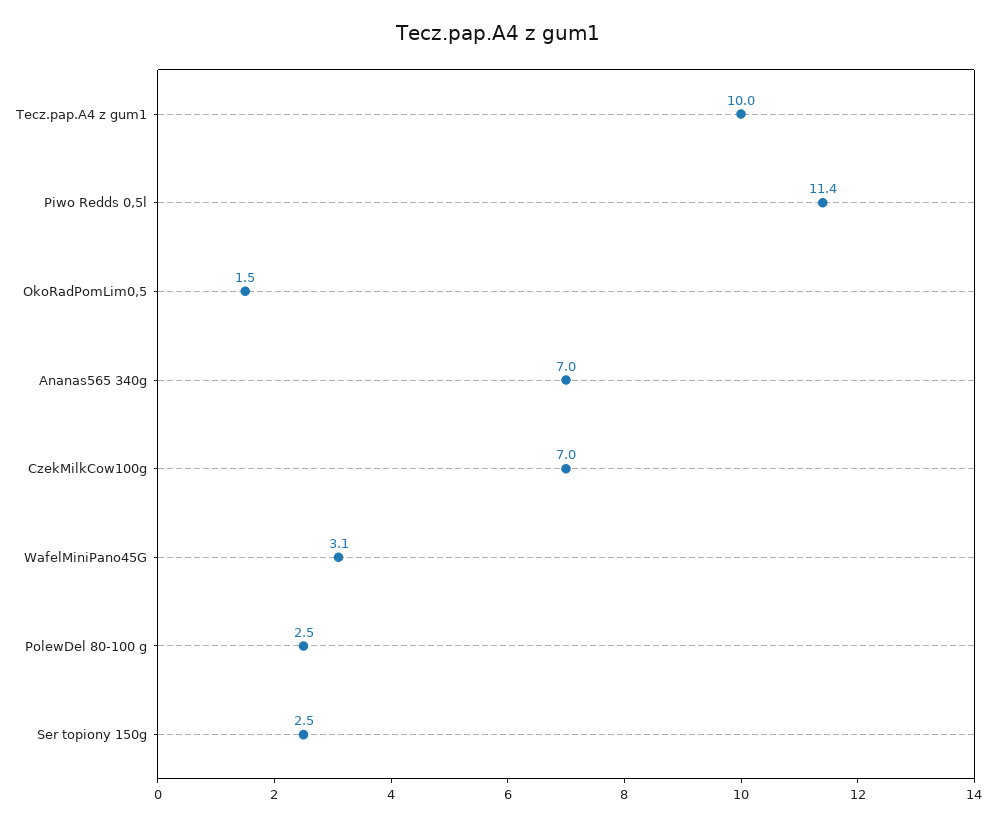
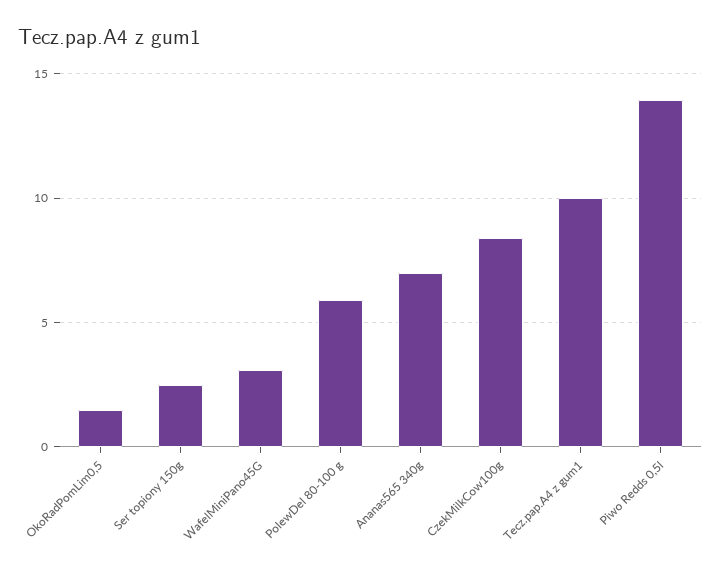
Piwo Redds 0,5l: 11.4 -> 14
CzekMilkCow100g: 7 -> 8.5
PolewDel 80-100 g: 2.5 -> 6

